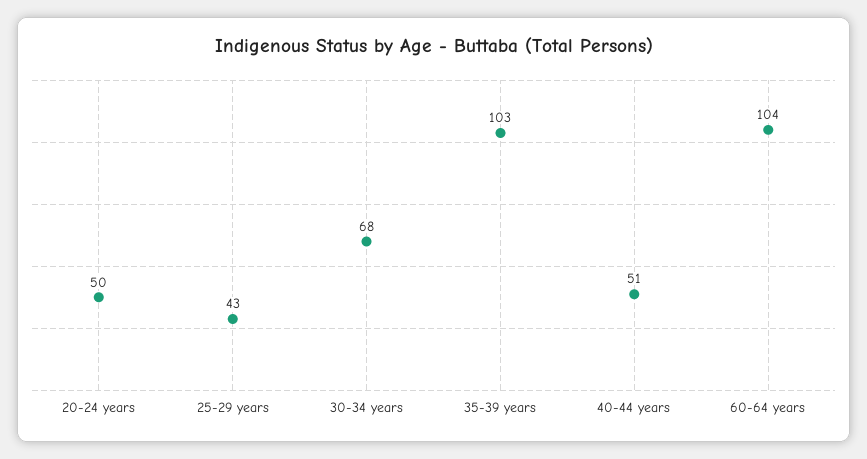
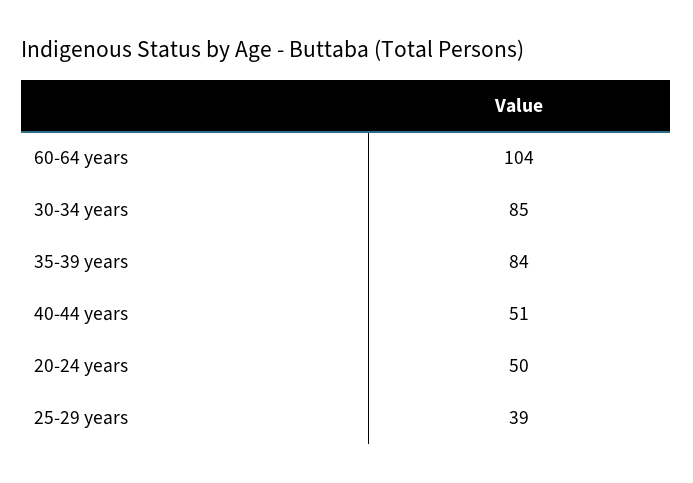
25-29 years: 43 -> 39
30-34 years: 68 -> 85
35-39 years: 103 -> 84

